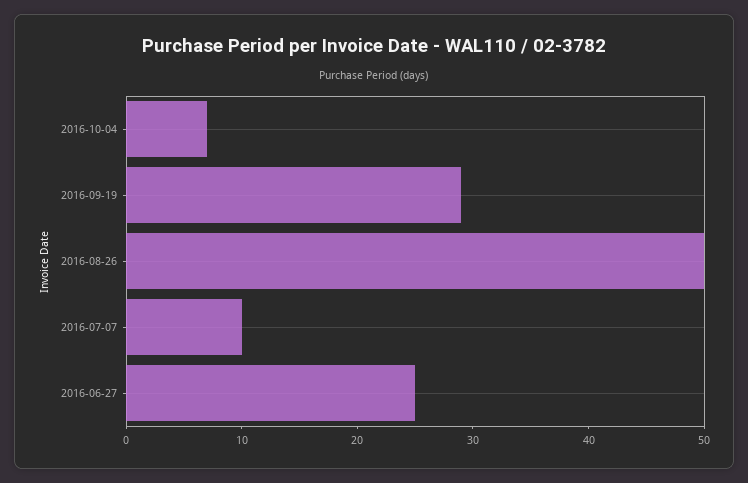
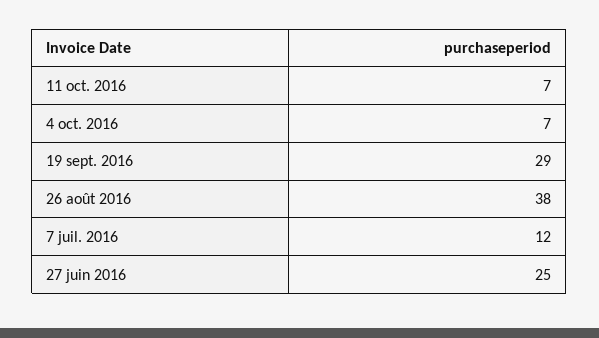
2016-08-26: 50 -> 38
2016-07-07: 10 -> 12
11 oct. 2016: none -> 7

